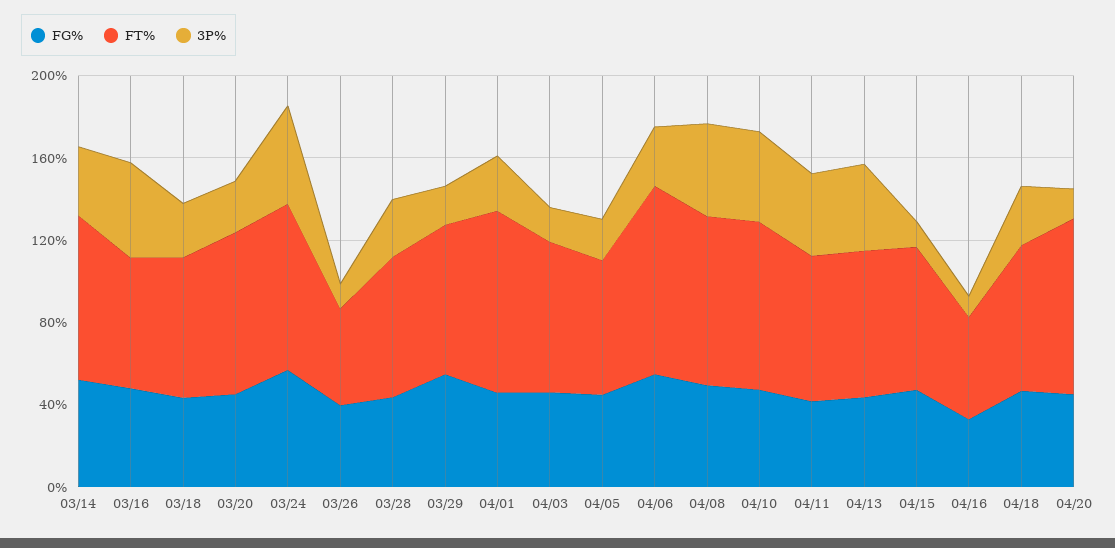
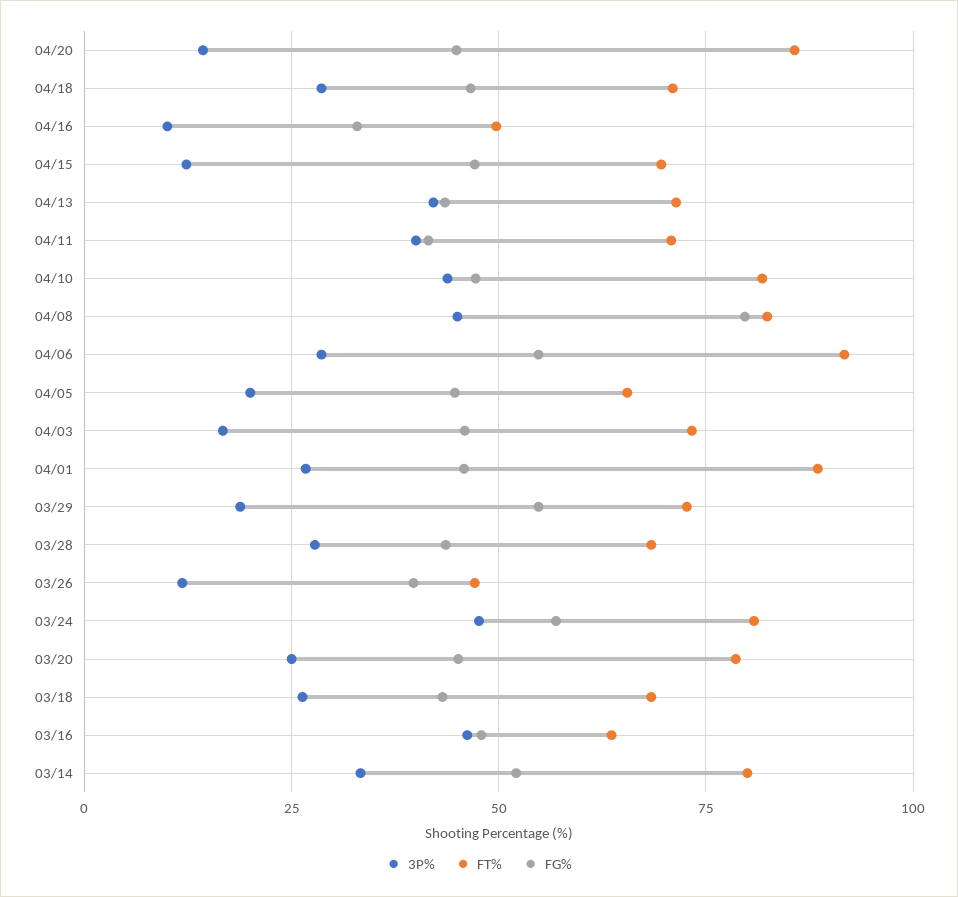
FG%, 04/08: 50 -> 80

